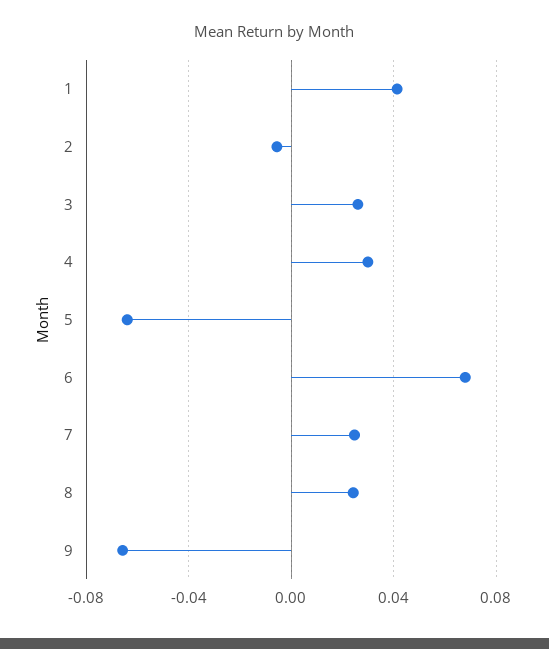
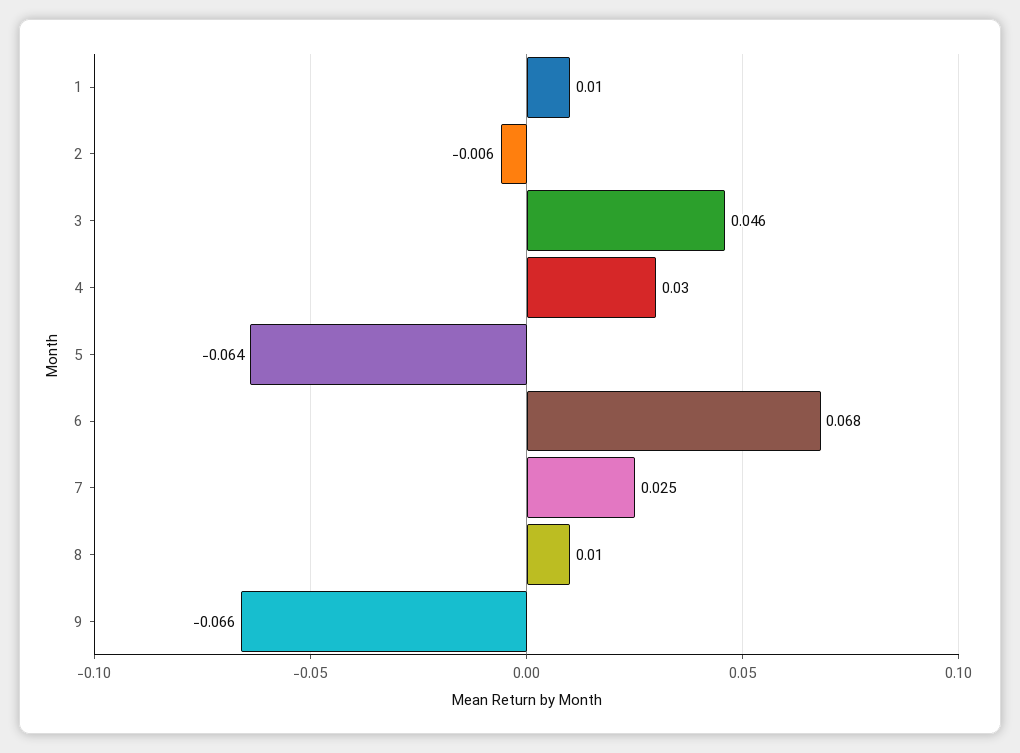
1: 0.04 -> 0.01
3: 0.025 -> 0.046
8: 0.025 -> 0.01

